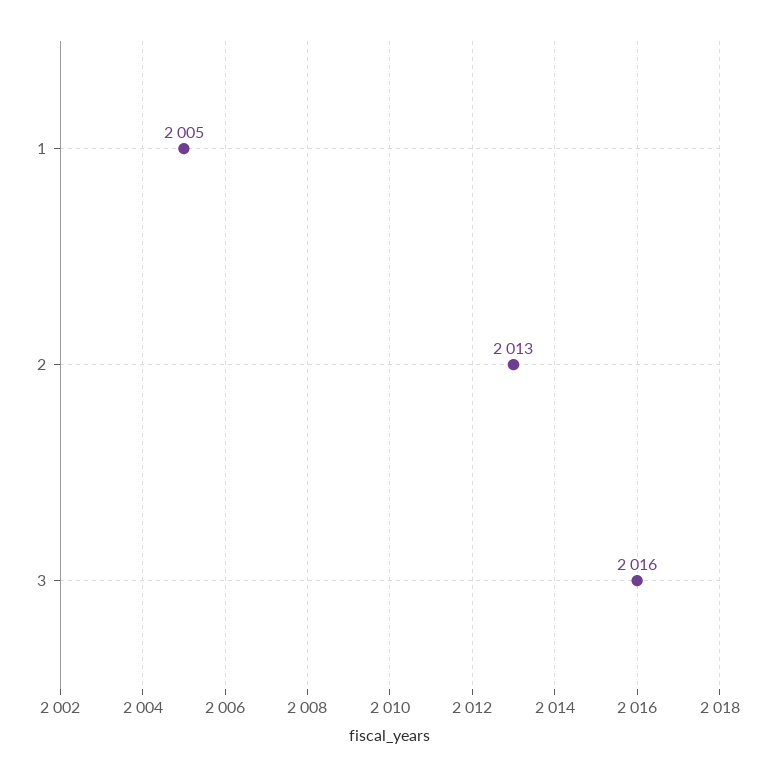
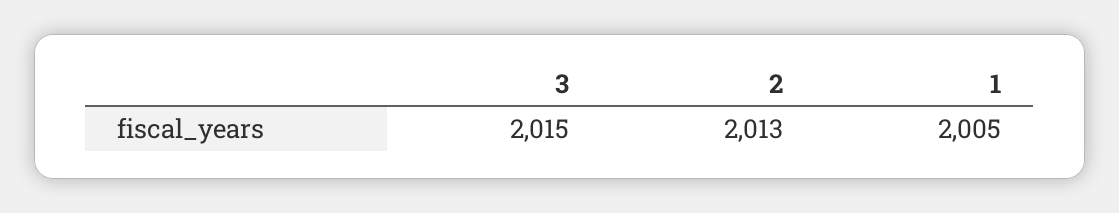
3: 2016 -> 2015

